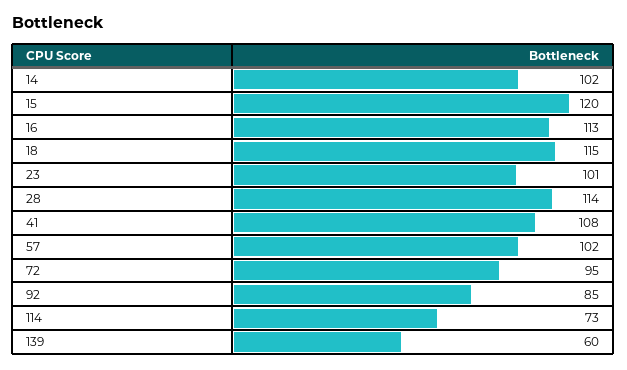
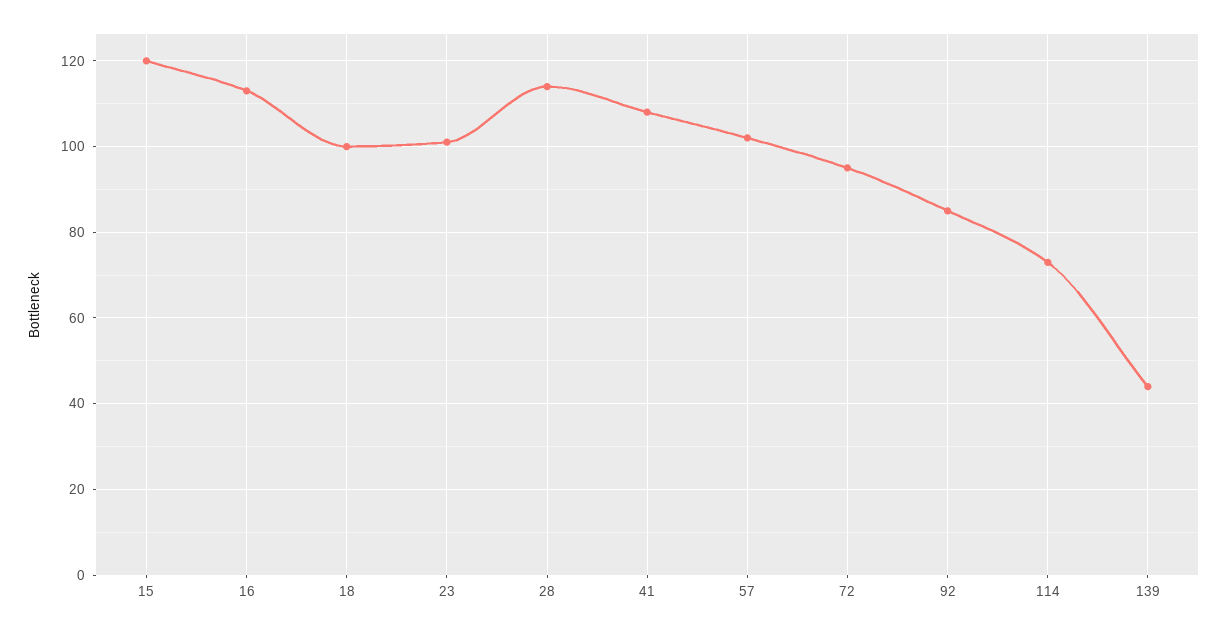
14: 102 -> none
18: 115 -> 100
139: 60 -> 45

